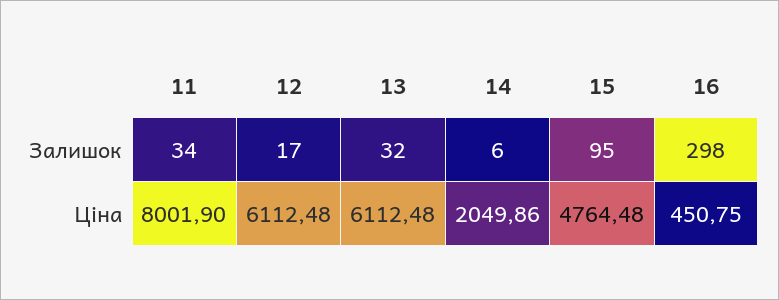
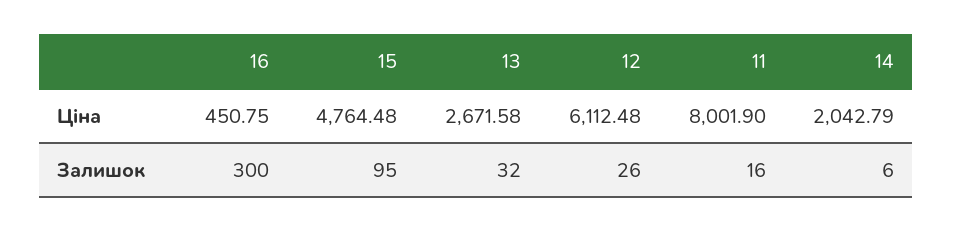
11, Залишок: 34 -> 16
12, Залишок: 17 -> 26
16, Залишок: 298 -> 300
13, Ціна: 6112.48 -> 2671.58
14, Ціна: 2049.86 -> 2042.79

